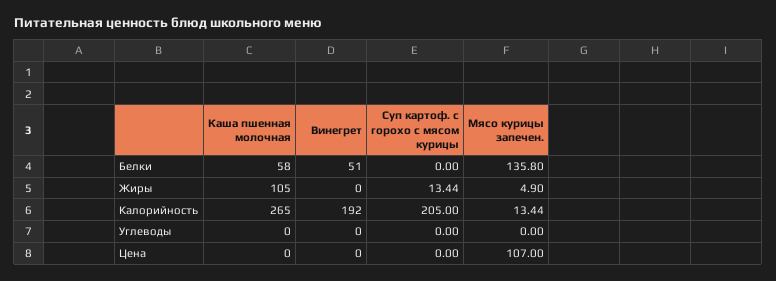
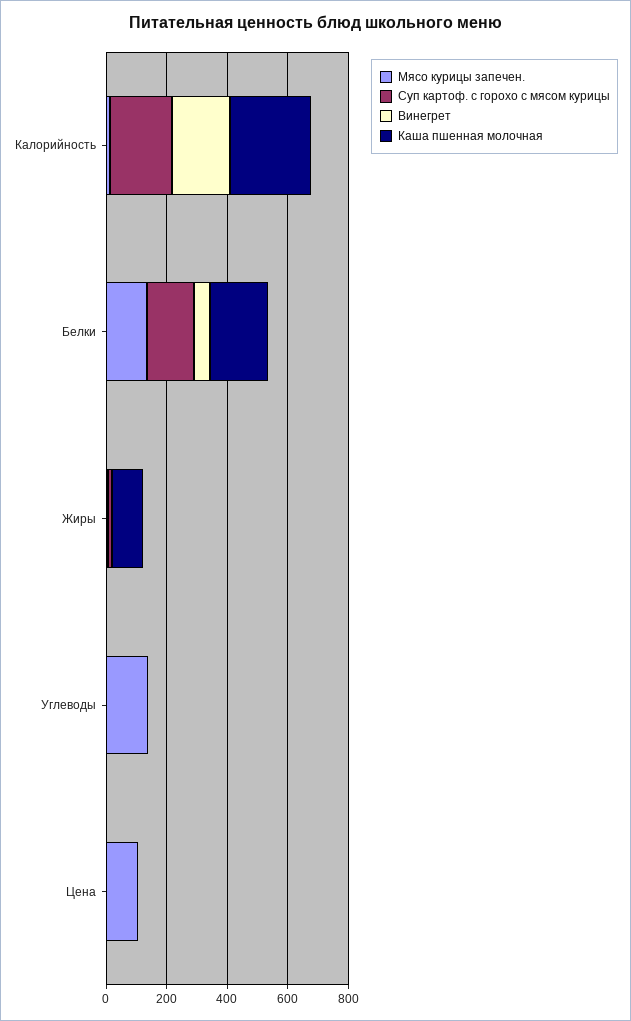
Каша пшенная молочная, Белки: 58 -> 200
Суп картоф. с горохо с мясом курицы, Белки: 0 -> 150
Мясо курицы запечен., Углеводы: 0 -> 150

